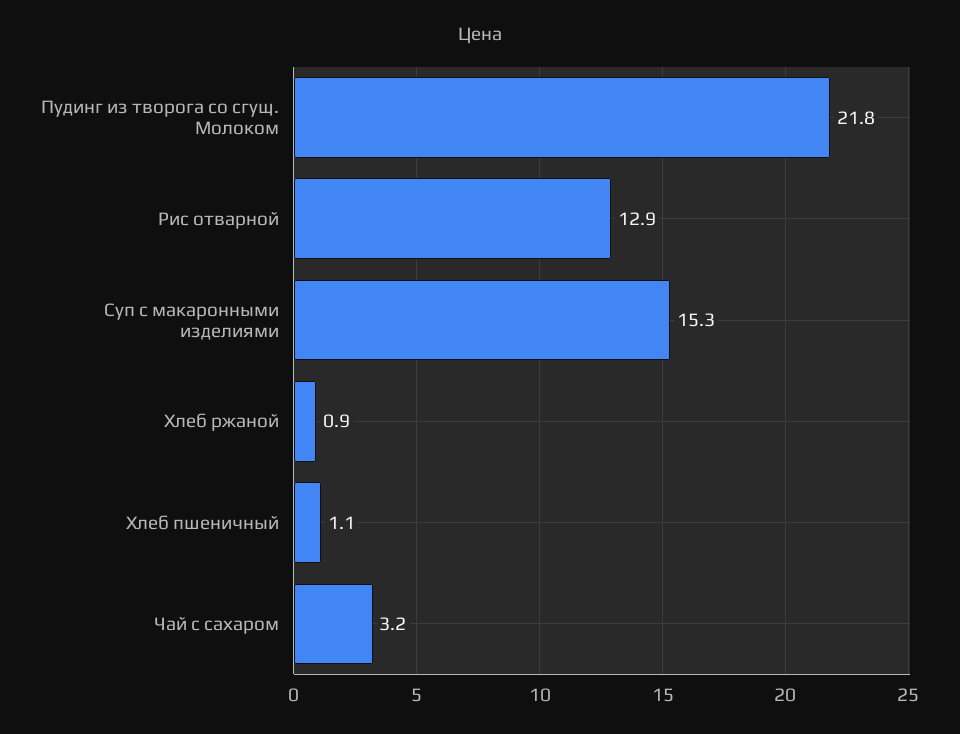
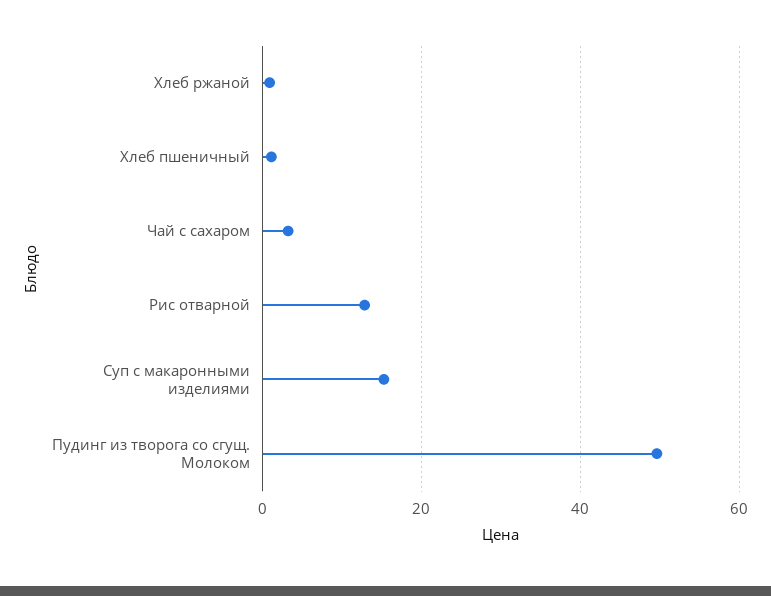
Пудинг из творога со сгущ. Молоком: 21.8 -> 50

